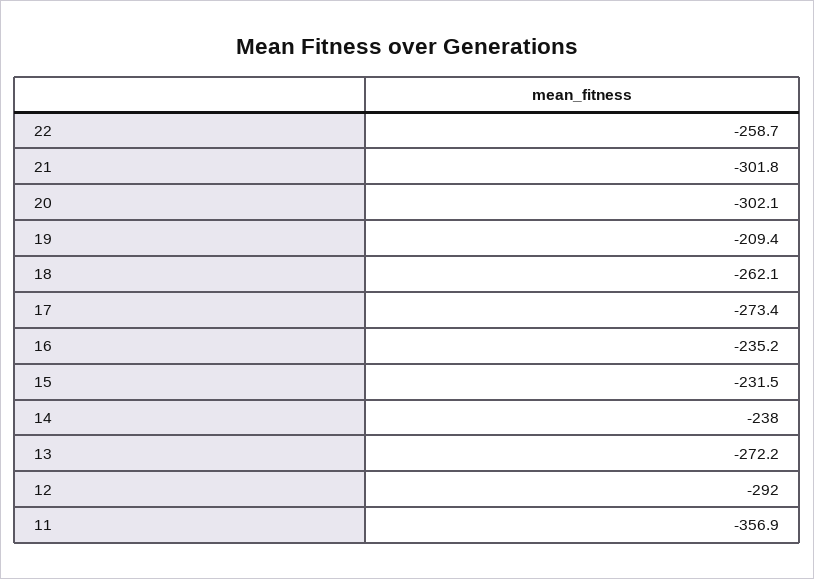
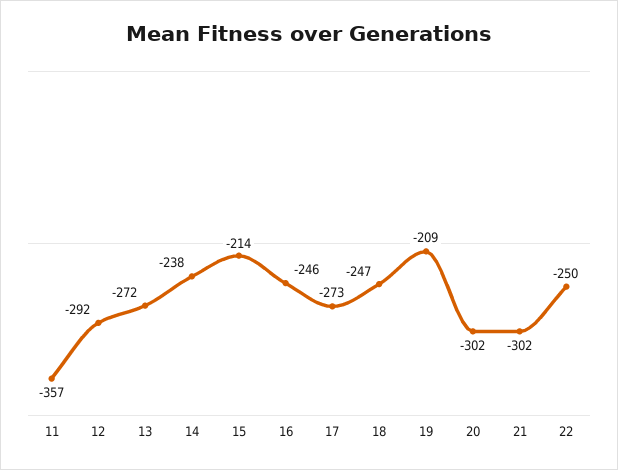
22: -258.7 -> -250
18: -262.1 -> -247
16: -235.2 -> -246
15: -231.5 -> -214

